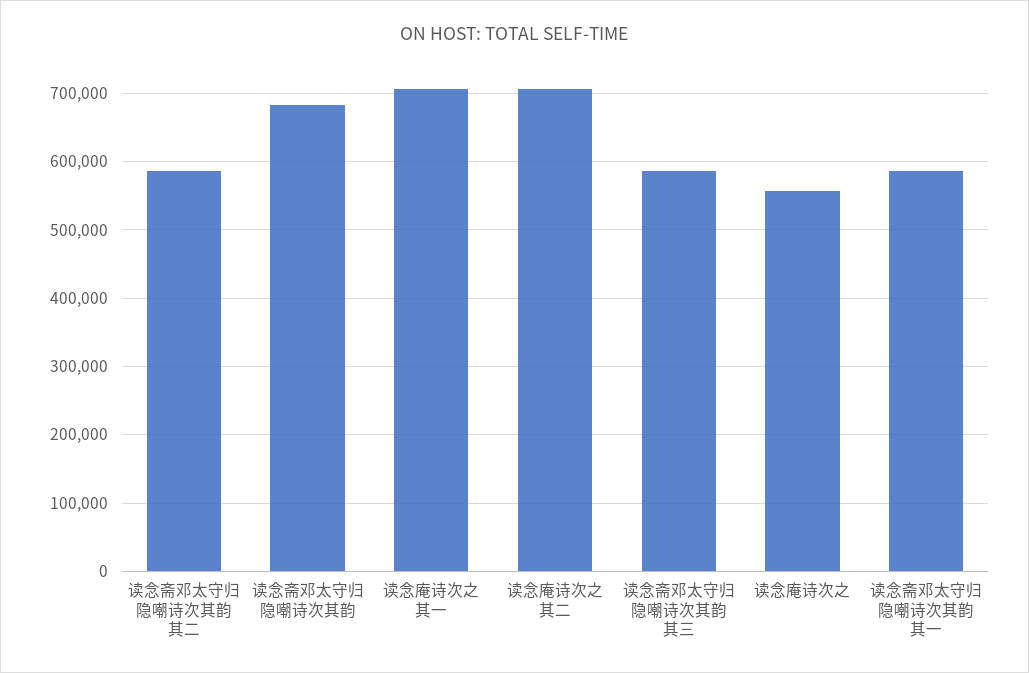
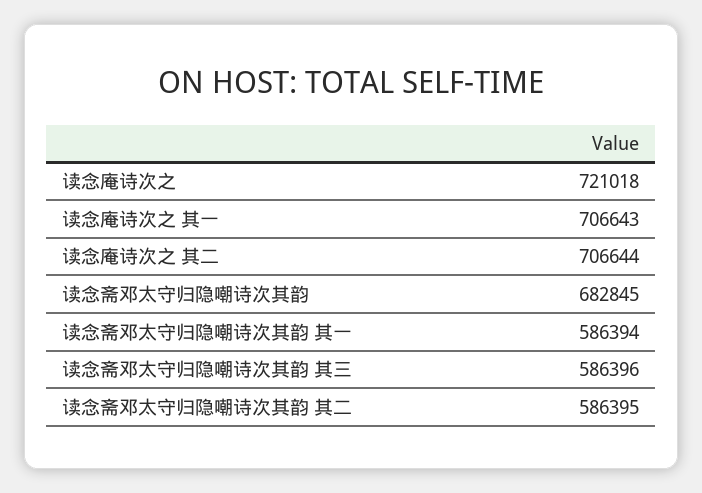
读念庵诗次之: 560000 -> 721018

